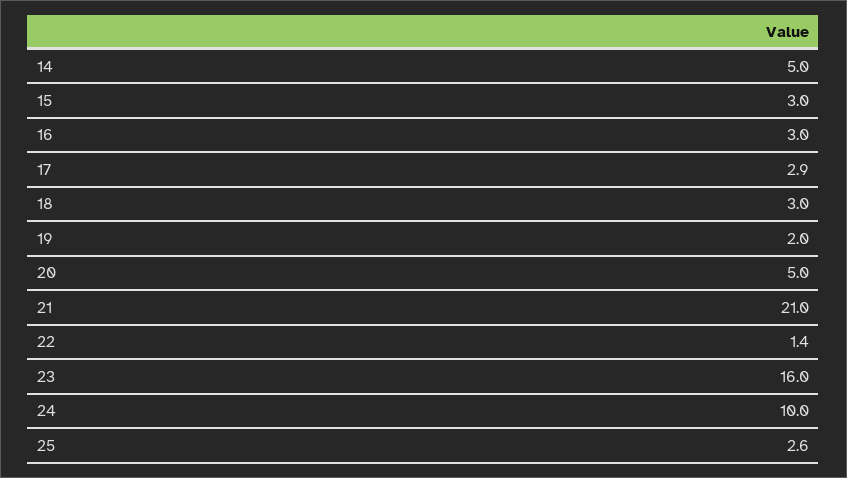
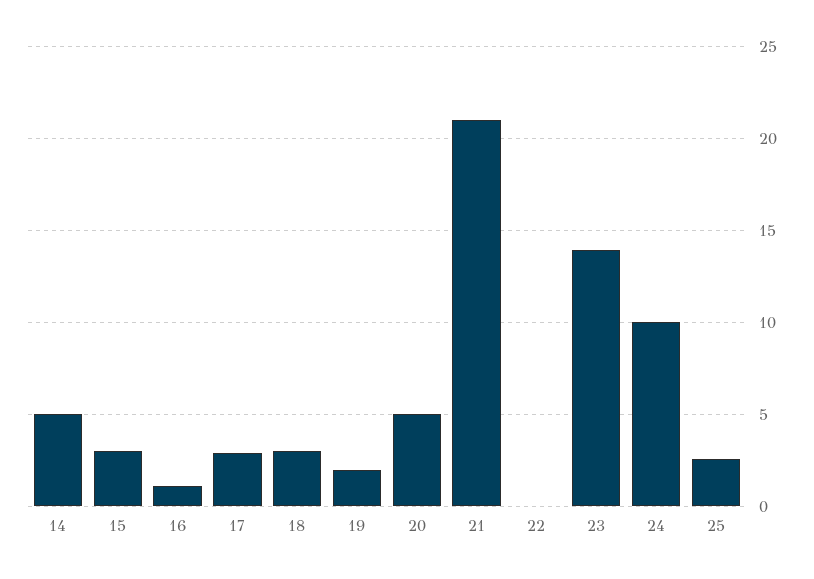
16: 3 -> 1
22: 1.4 -> 0
23: 16 -> 14

